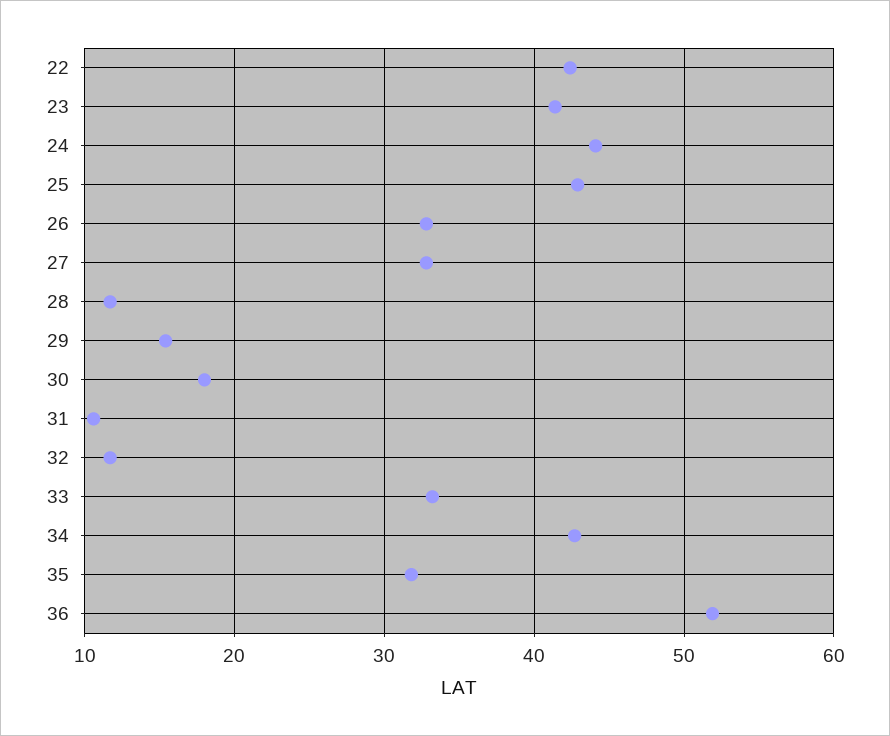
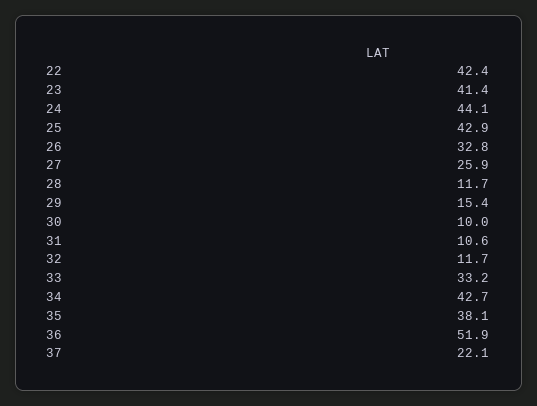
27: 33 -> 25.9
30: 18 -> 10
35: 32 -> 38.1
37: none -> 22.1

